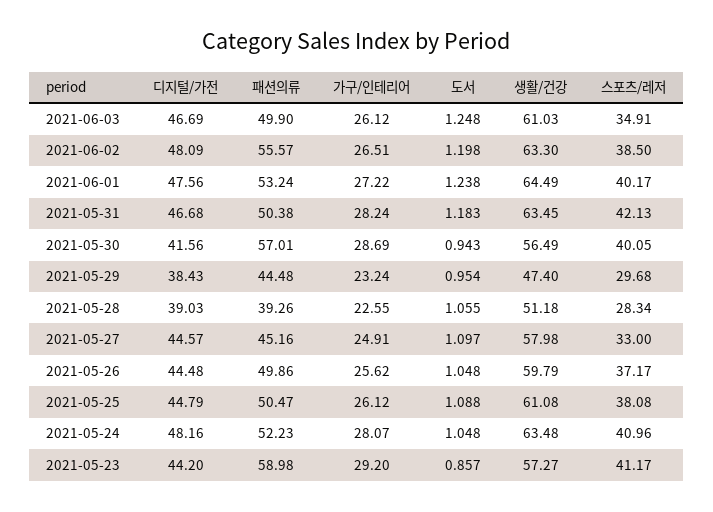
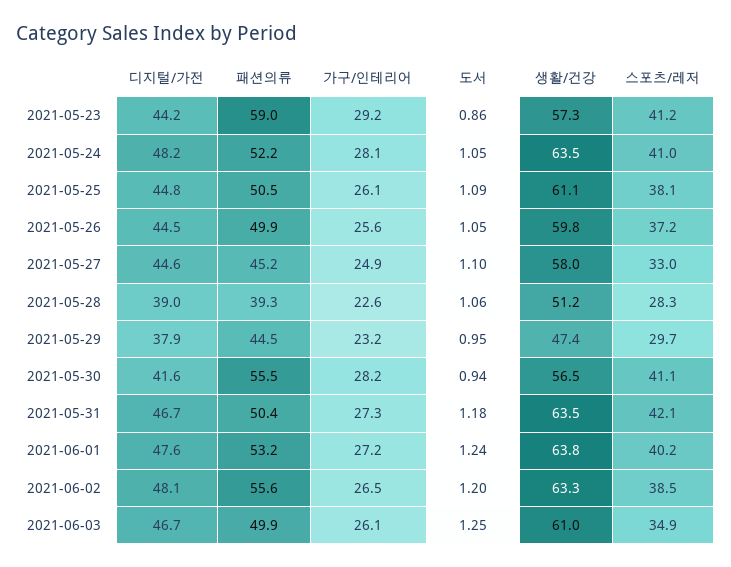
생활/건강, 2021-06-01: 64.49 -> 63.8
가구/인테리어, 2021-05-31: 28.24 -> 27.3
패션의류, 2021-05-30: 57.01 -> 55.5
가구/인테리어, 2021-05-30: 28.69 -> 28.2
스포츠/레저, 2021-05-30: 40.05 -> 41.1
디지털/가전, 2021-05-29: 38.43 -> 37.9

